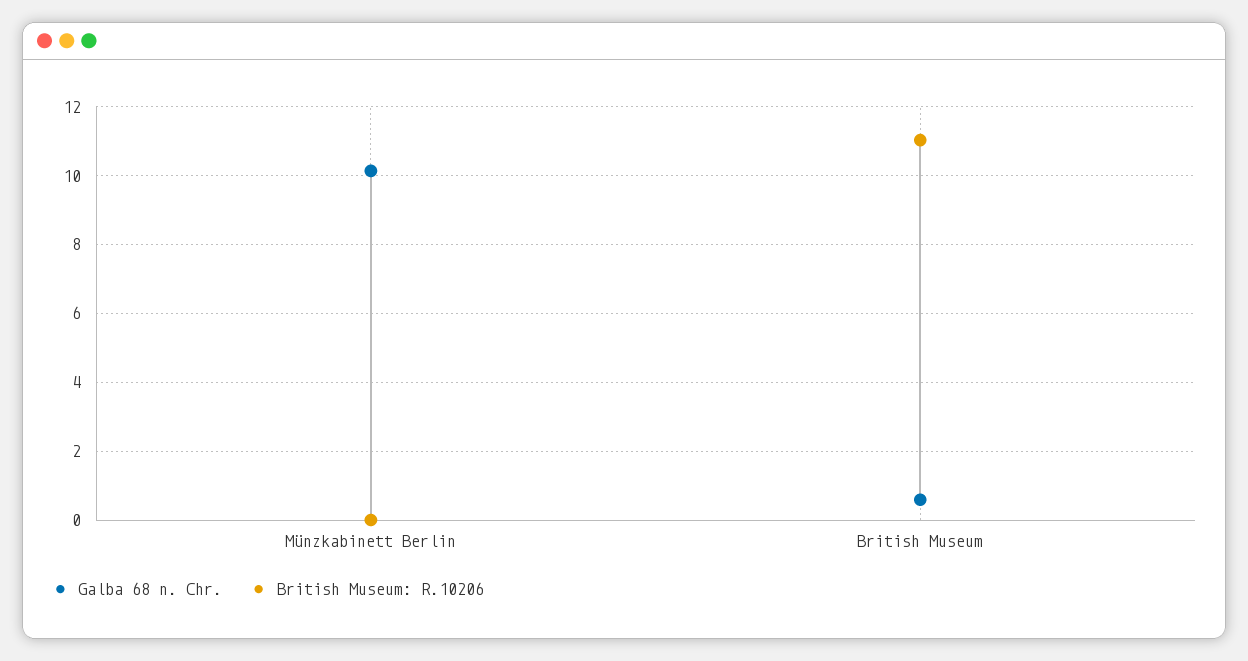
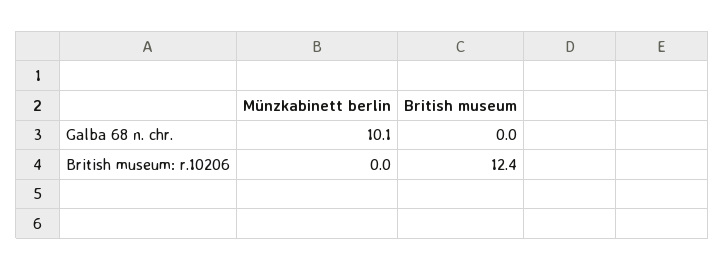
Galba 68 n. Chr., British Museum: 0.6 -> 0
British Museum: R.10206, British Museum: 11 -> 12.4

